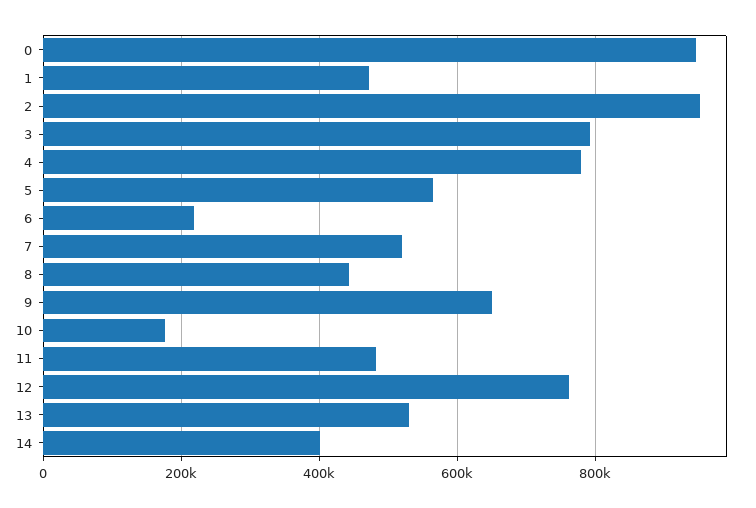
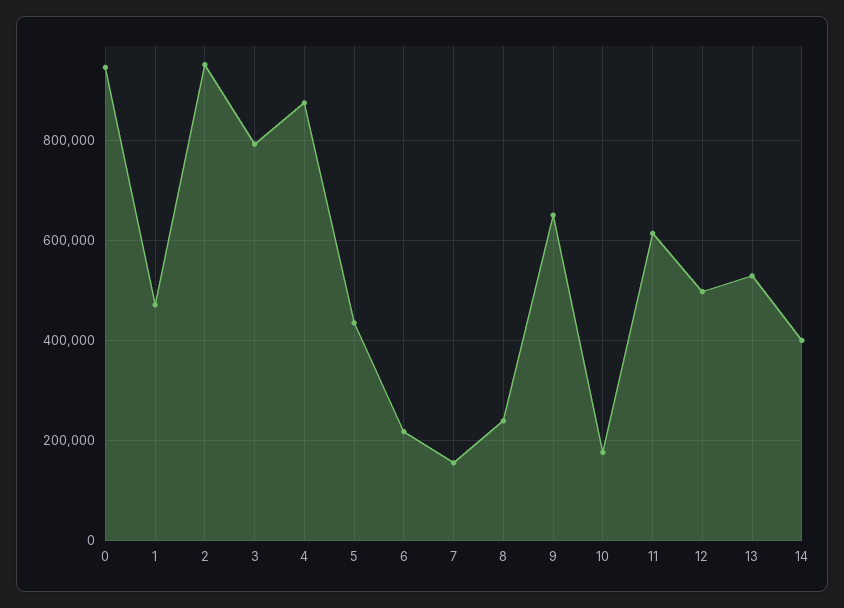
4: 780000 -> 880000
5: 560000 -> 440000
7: 520000 -> 160000
8: 440000 -> 240000
11: 480000 -> 620000
12: 760000 -> 500000

